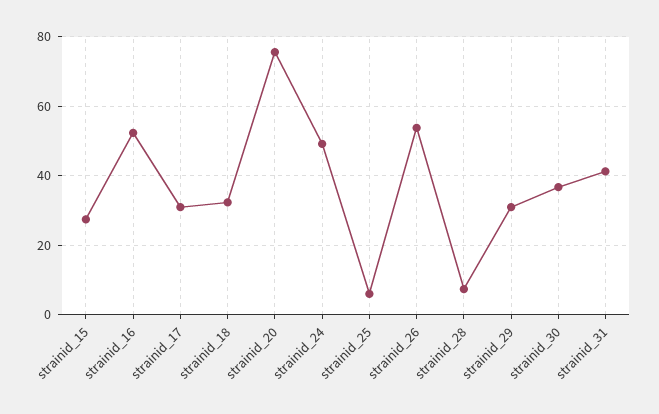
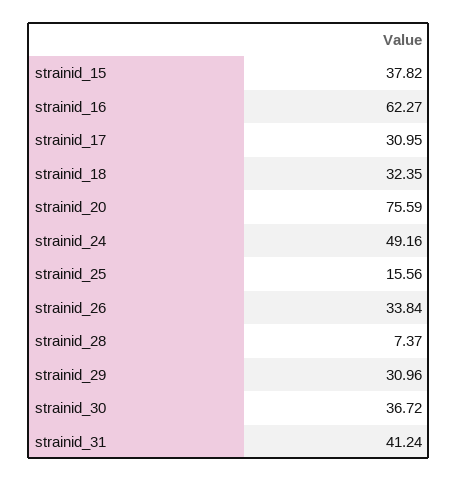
strainid_15: 28 -> 37.82
strainid_16: 52 -> 62.27
strainid_25: 6 -> 15.56
strainid_26: 54 -> 33.84

